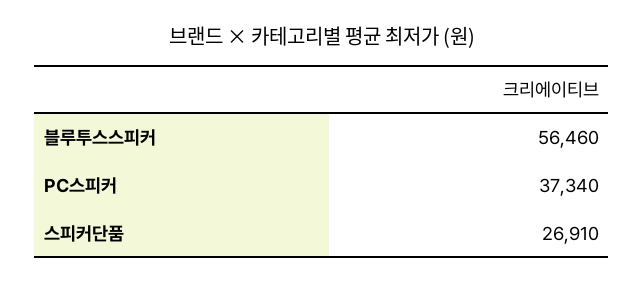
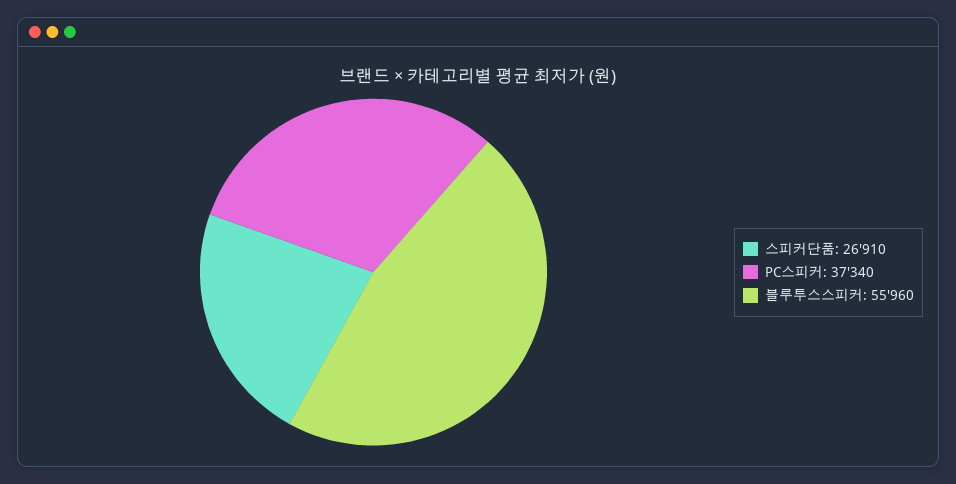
블루투스스피커: 56460 -> 55960

